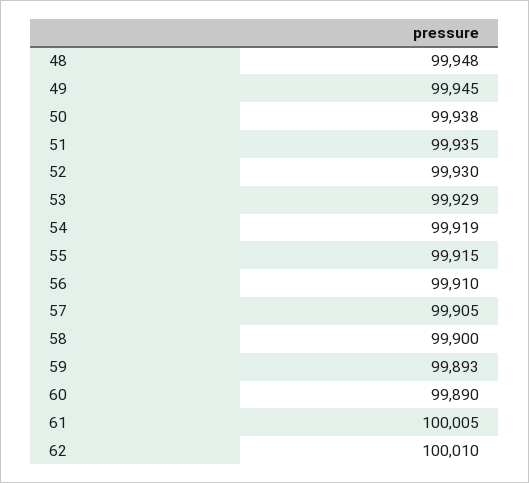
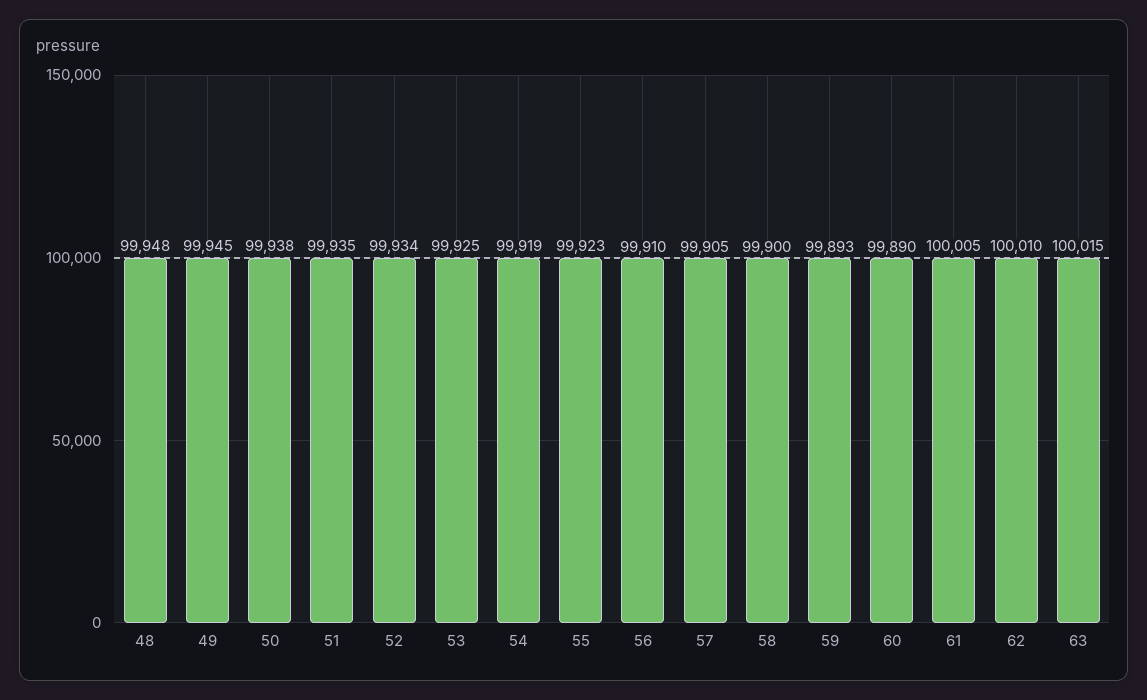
52: 99930 -> 99934
53: 99929 -> 99925
55: 99915 -> 99923
63: none -> 100015

